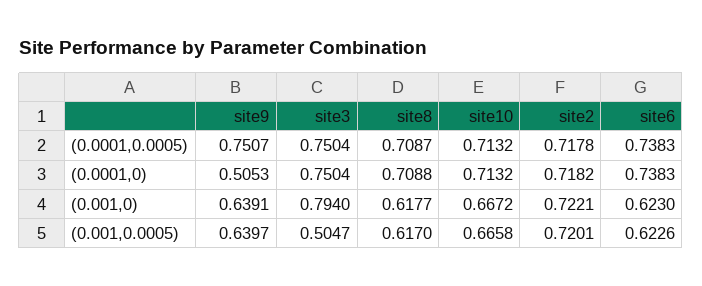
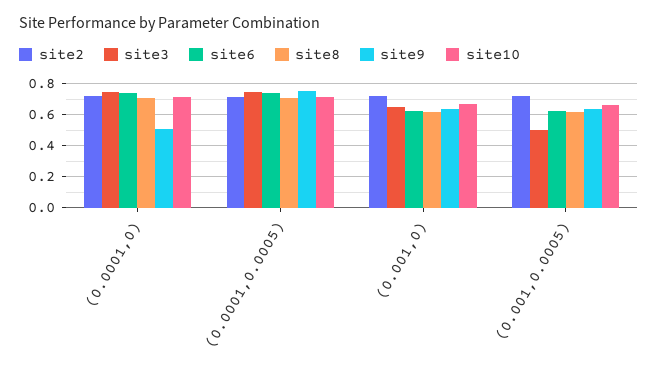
site3, (0.001,0): 0.794 -> 0.65

